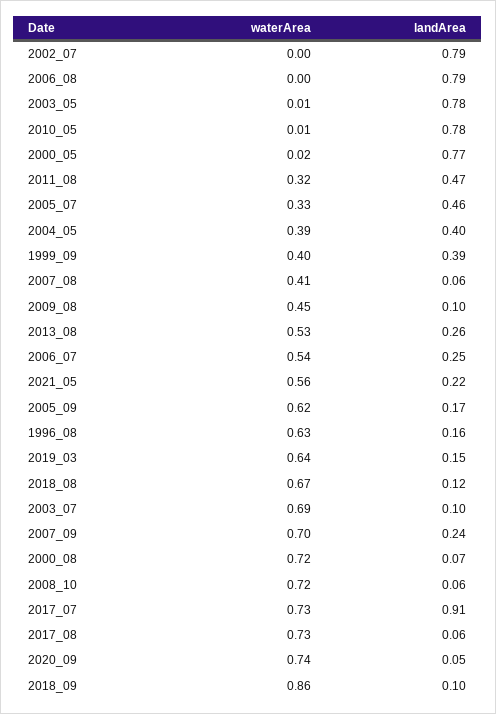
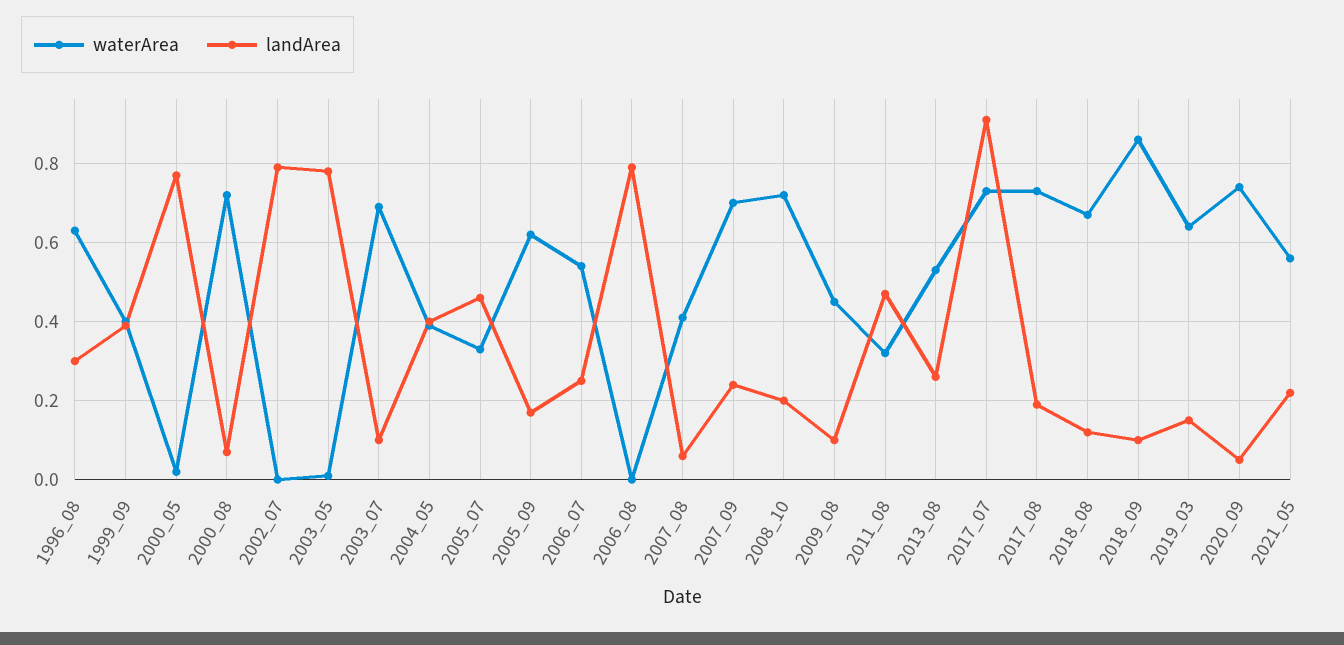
waterArea, 2010_05: 0.01 -> none
landArea, 2010_05: 0.78 -> none
landArea, 1996_08: 0.16 -> 0.3
landArea, 2008_10: 0.06 -> 0.2
landArea, 2017_08: 0.06 -> 0.2

